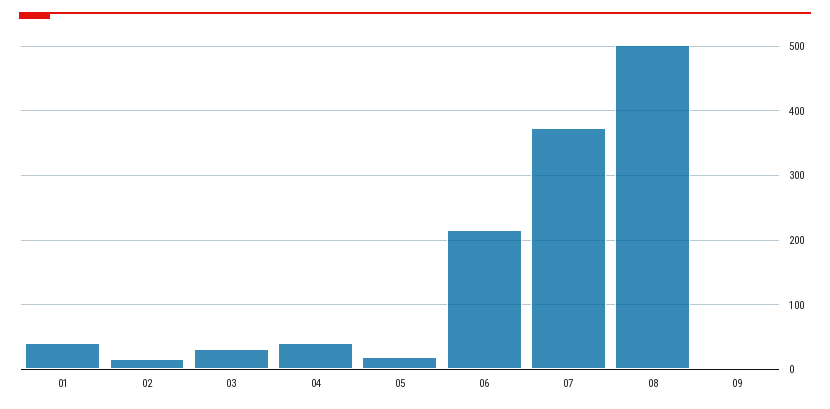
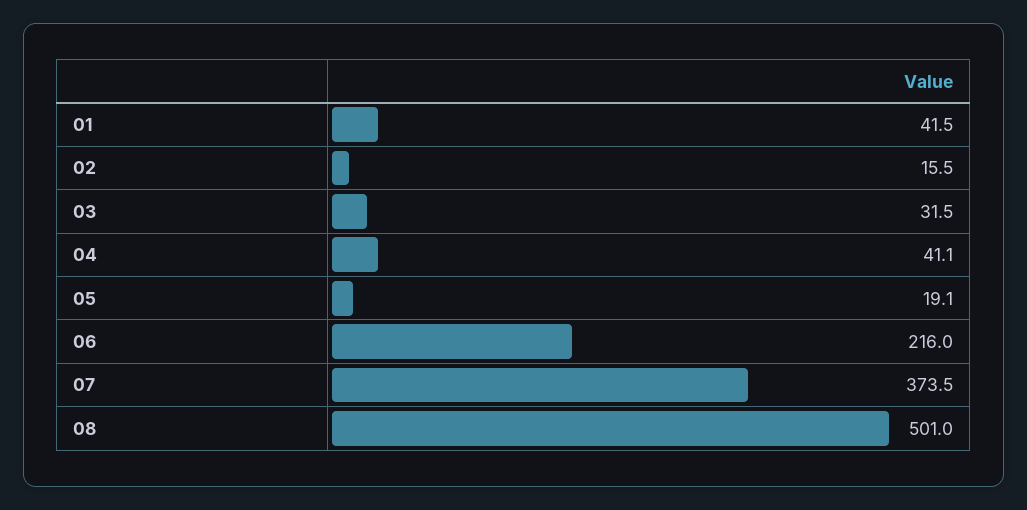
09: 0 -> none

